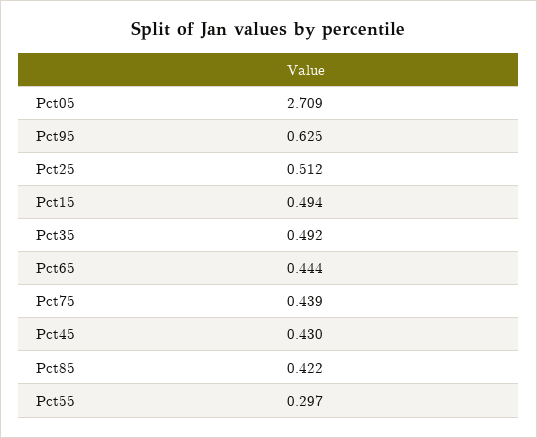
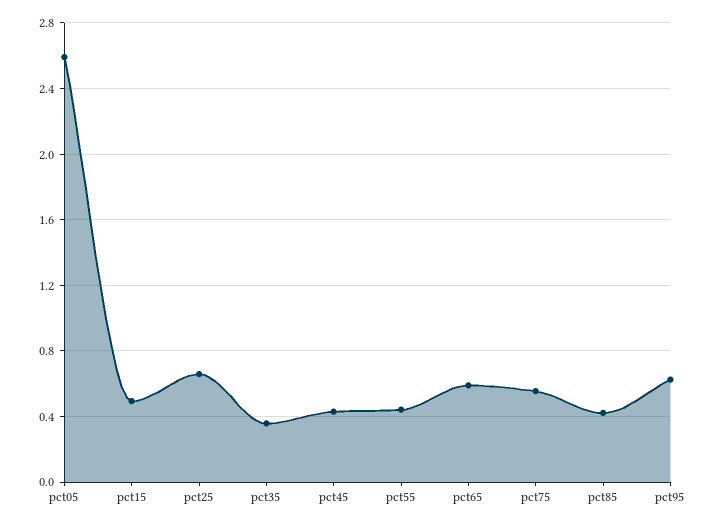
Pct05: 2.709 -> 2.6
Pct25: 0.512 -> 0.65
Pct35: 0.492 -> 0.35
Pct65: 0.444 -> 0.6
Pct75: 0.439 -> 0.55
Pct55: 0.297 -> 0.45

